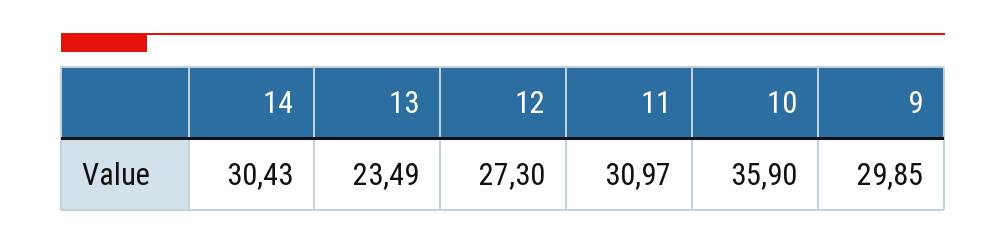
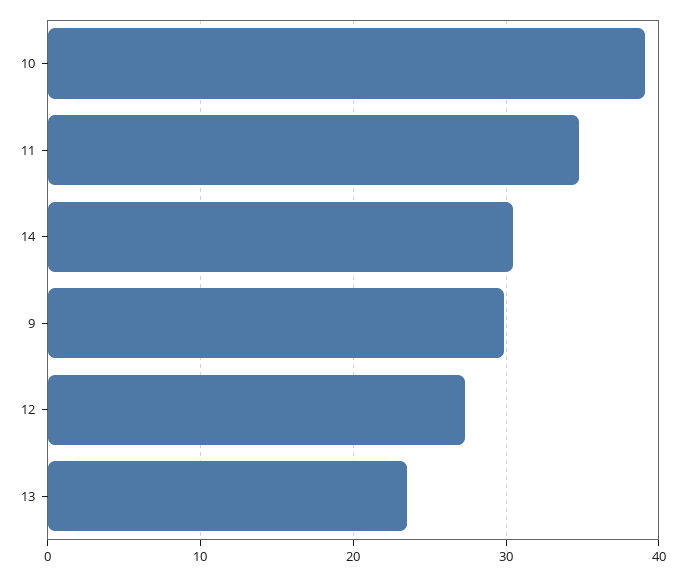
11: 30.97 -> 35
10: 35.9 -> 39

